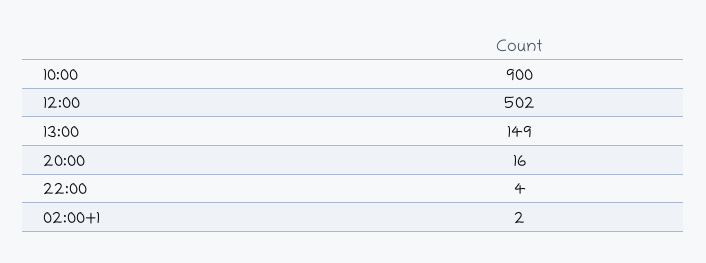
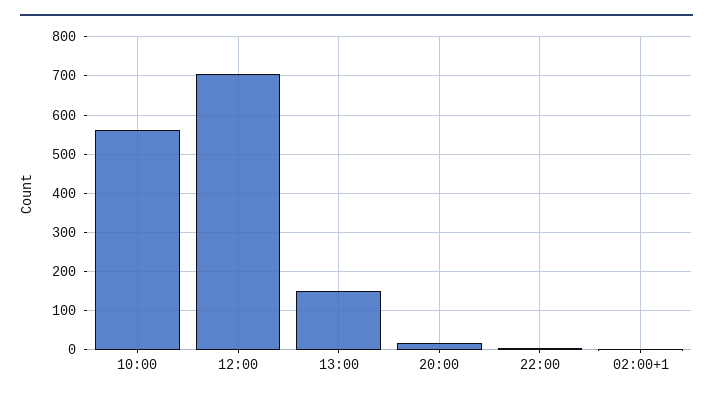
10:00: 900 -> 560
12:00: 502 -> 700

